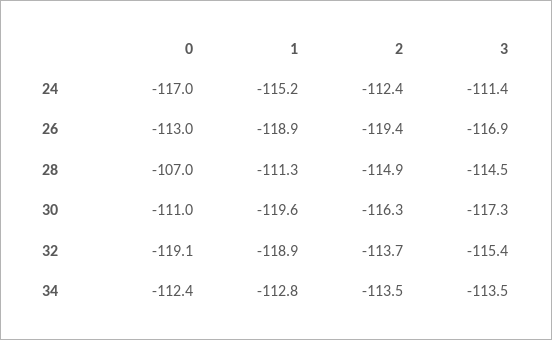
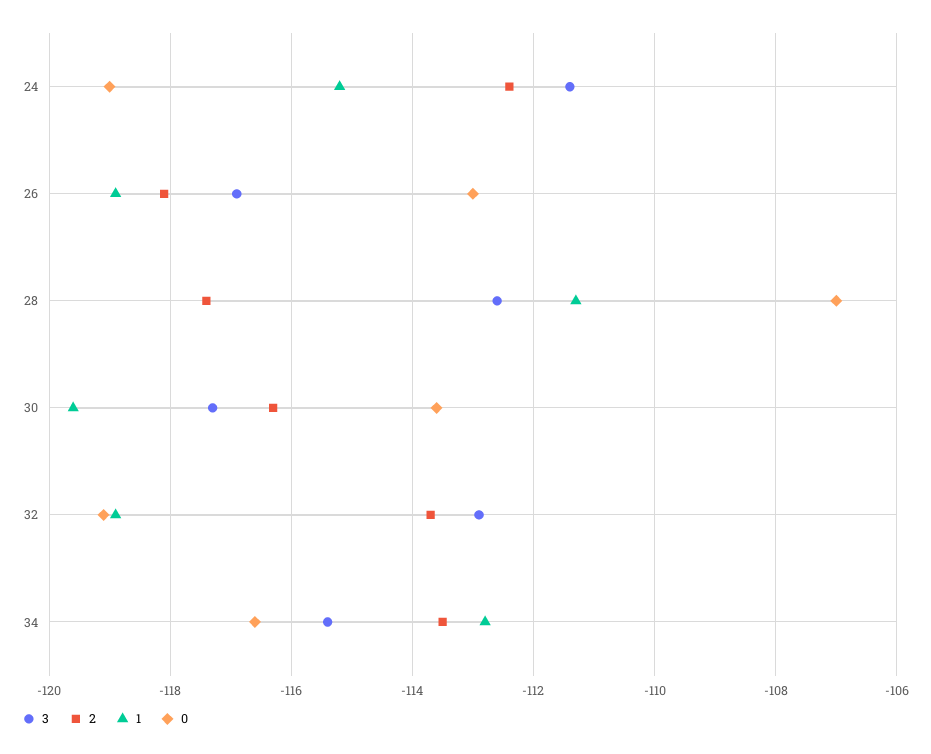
0, 24: -117 -> -119
2, 26: -119.4 -> -118
2, 28: -114.9 -> -117.5
3, 28: -114.5 -> -112.5
0, 30: -111 -> -113.5
3, 32: -115.4 -> -113
0, 34: -112.4 -> -116.5
3, 34: -113.5 -> -115.5

